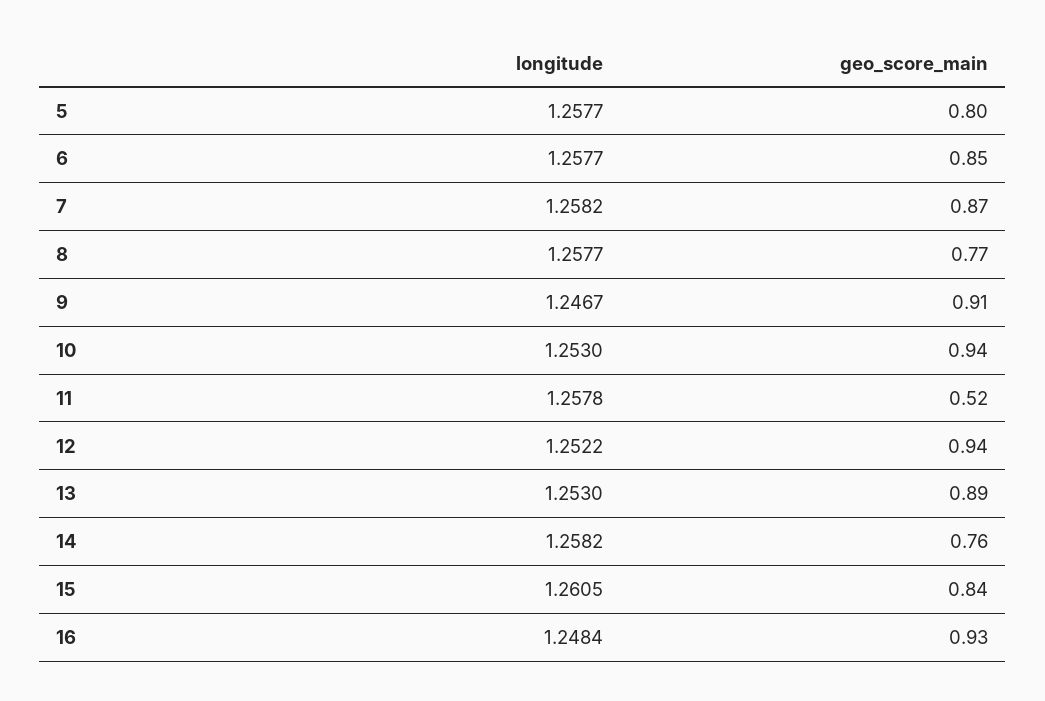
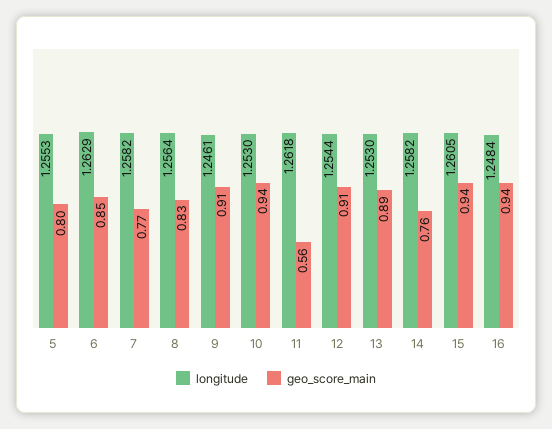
longitude, 5: 1.2577 -> 1.2553
longitude, 6: 1.2577 -> 1.2629
geo_score_main, 7: 0.87 -> 0.77
longitude, 8: 1.2577 -> 1.2564
geo_score_main, 8: 0.77 -> 0.83
longitude, 9: 1.2467 -> 1.2461
longitude, 11: 1.2578 -> 1.2618
geo_score_main, 11: 0.52 -> 0.56
longitude, 12: 1.2522 -> 1.2544
geo_score_main, 12: 0.94 -> 0.91
geo_score_main, 15: 0.84 -> 0.94
geo_score_main, 16: 0.93 -> 0.94

